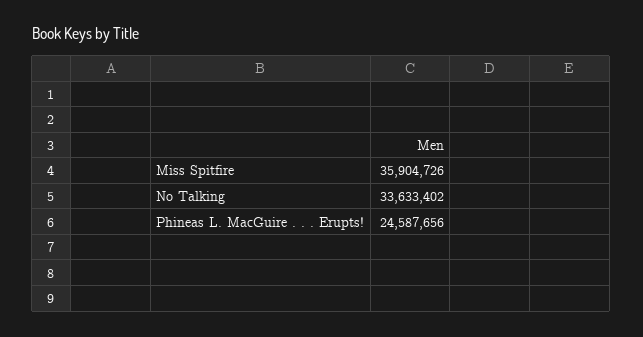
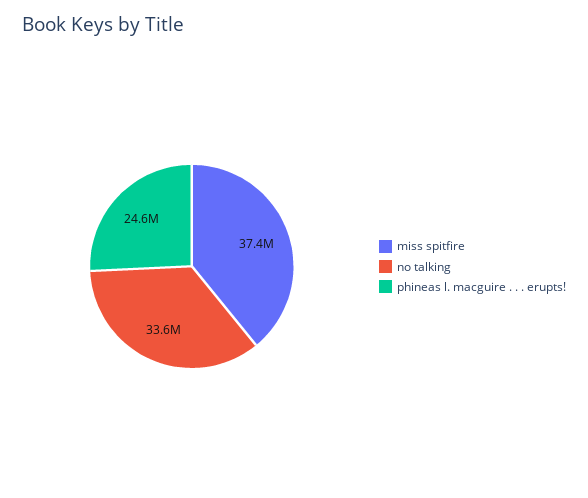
Miss Spitfire: 35904726 -> 37400000

